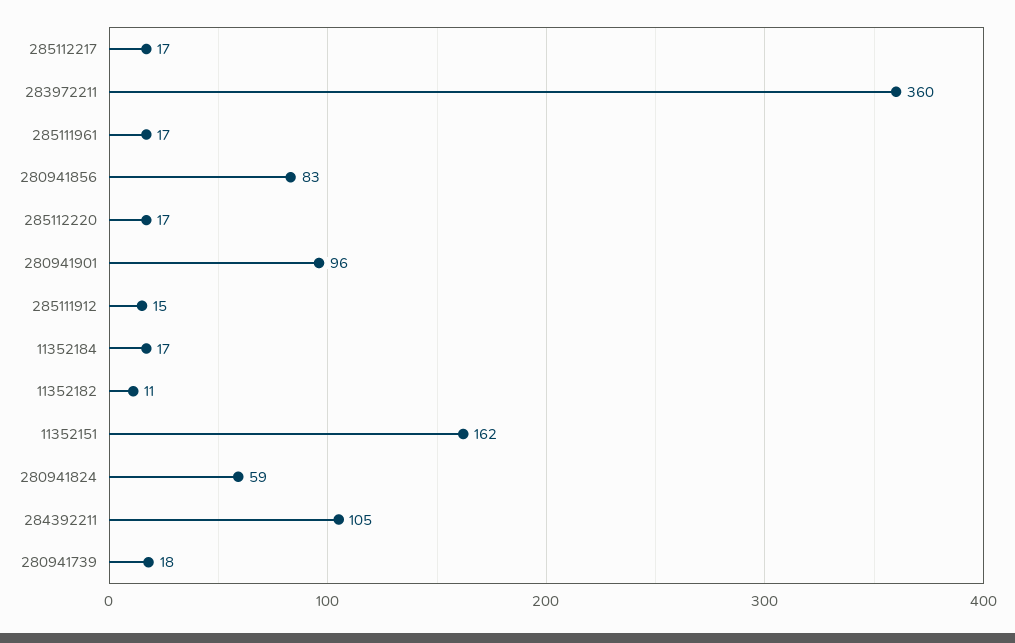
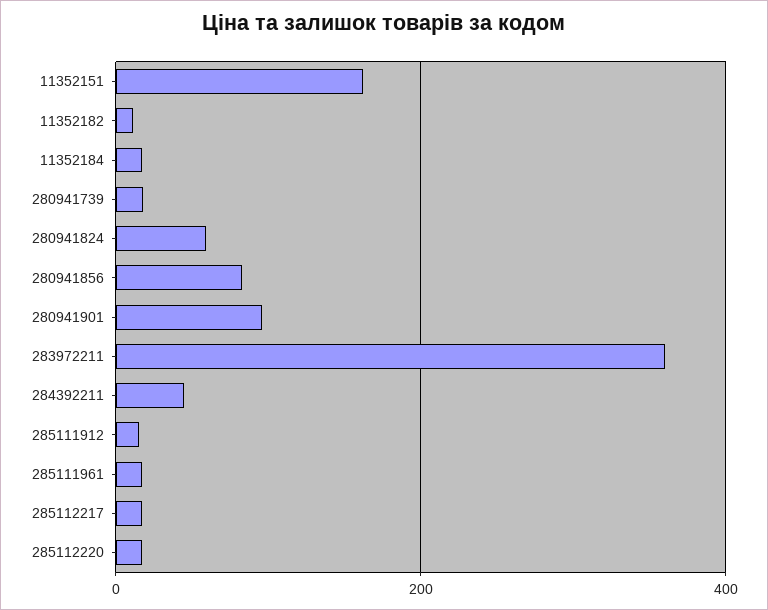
284392211: 105 -> 40

